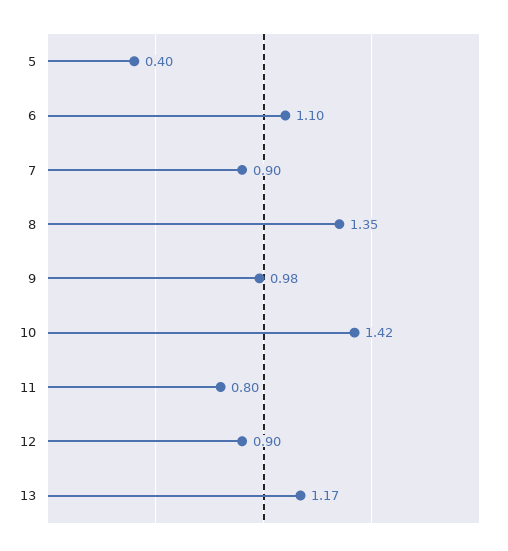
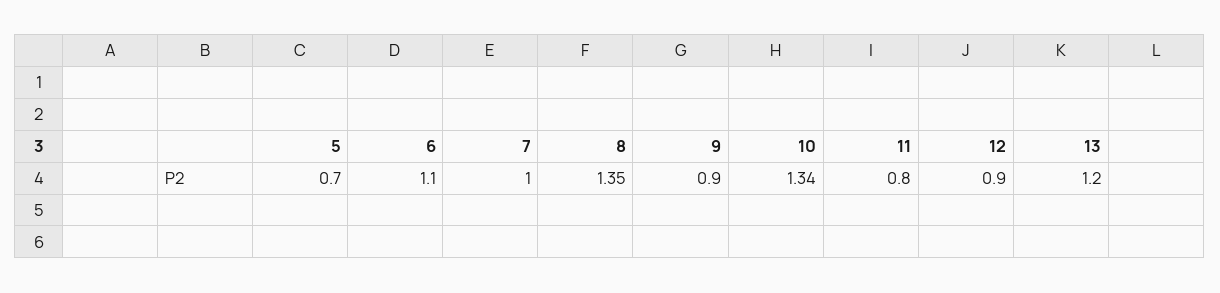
5: 0.4 -> 0.7
7: 0.9 -> 1
9: 0.98 -> 0.9
10: 1.42 -> 1.34
13: 1.17 -> 1.2

